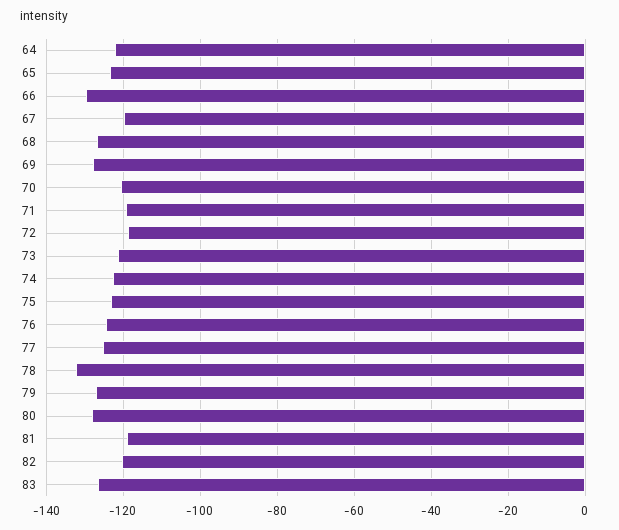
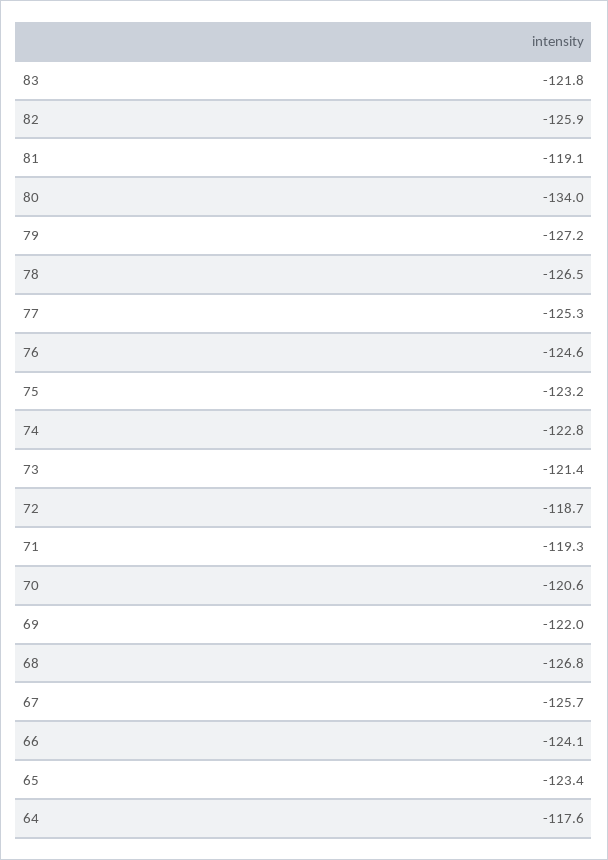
64: -122 -> -117.6
66: -130 -> -124.1
67: -120 -> -125.7
69: -128 -> -122
78: -132 -> -126.5
80: -128 -> -134
82: -120 -> -125.9
83: -126 -> -121.8

